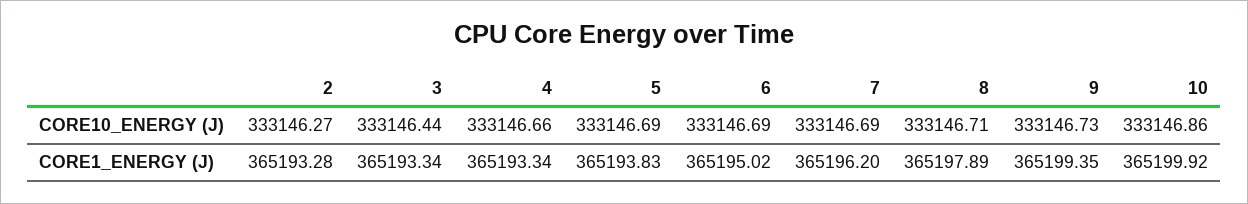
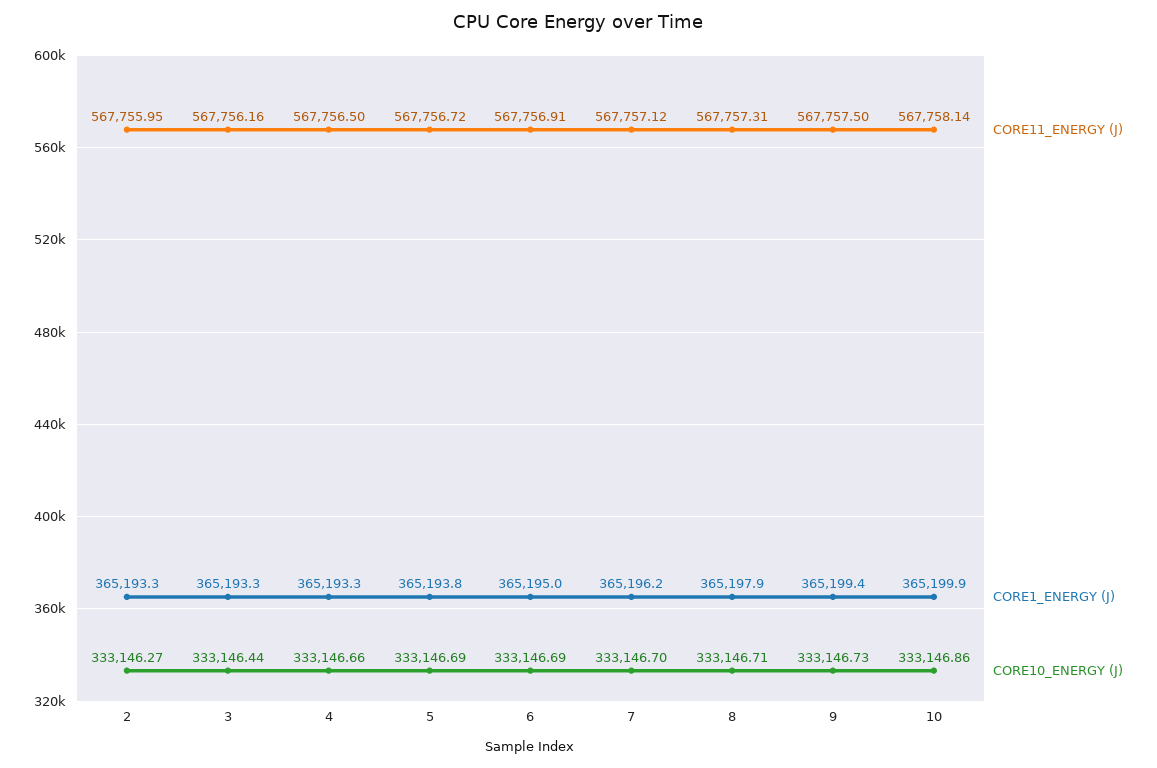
CORE10_ENERGY (J), 7: 333146.69 -> 333146.7
CORE11_ENERGY (J), 2: none -> 567755.95
CORE11_ENERGY (J), 3: none -> 567756.16
CORE11_ENERGY (J), 4: none -> 567756.5
CORE11_ENERGY (J), 5: none -> 567756.72
CORE11_ENERGY (J), 6: none -> 567756.91
CORE11_ENERGY (J), 7: none -> 567757.12
CORE11_ENERGY (J), 8: none -> 567757.31
CORE11_ENERGY (J), 9: none -> 567757.5
CORE11_ENERGY (J), 10: none -> 567758.14

